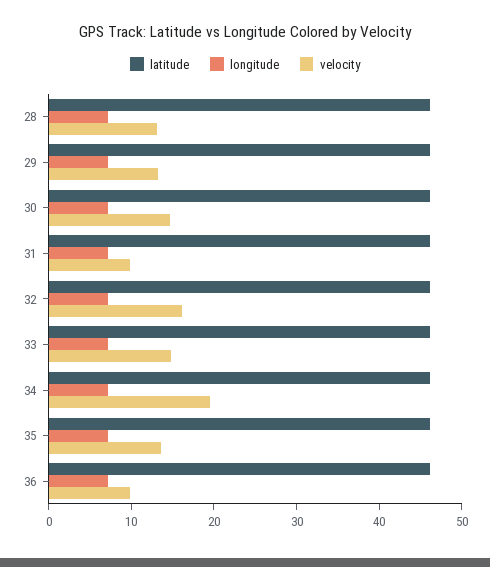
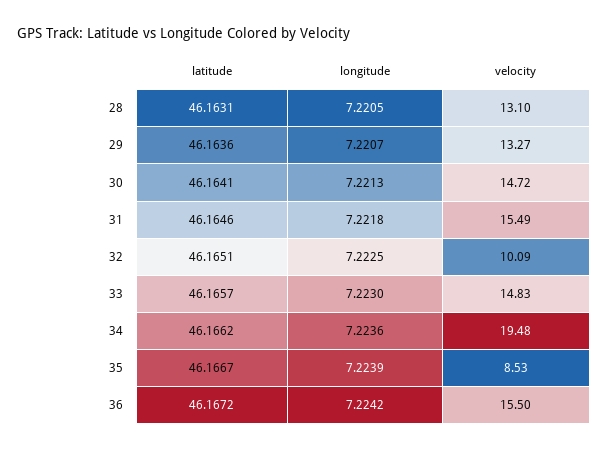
velocity, 31: 10 -> 15.49
velocity, 32: 16 -> 10.09
velocity, 35: 14 -> 8.53
velocity, 36: 10 -> 15.5

